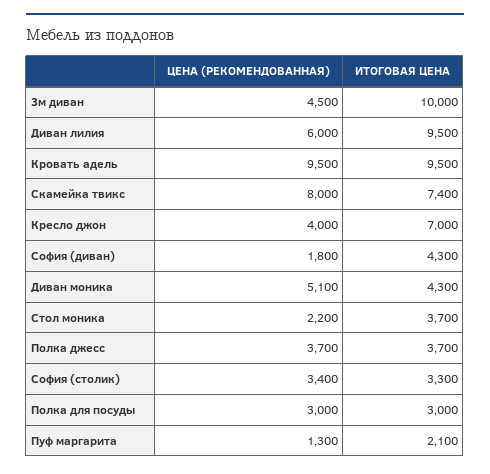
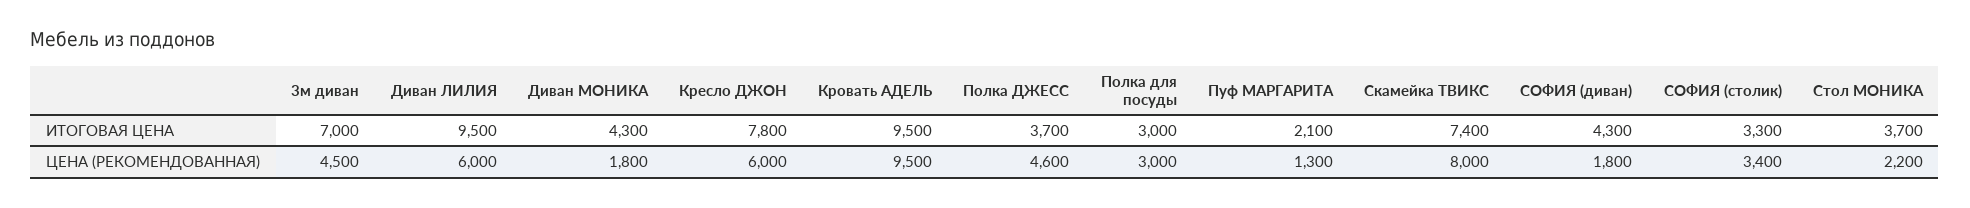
ИТОГОВАЯ ЦЕНА, 3м диван: 10000 -> 7000
ЦЕНА (РЕКОМЕНДОВАННАЯ), Кресло джон: 4000 -> 6000
ИТОГОВАЯ ЦЕНА, Кресло джон: 7000 -> 7800
ЦЕНА (РЕКОМЕНДОВАННАЯ), Диван моника: 5100 -> 1800
ЦЕНА (РЕКОМЕНДОВАННАЯ), Полка джесс: 3700 -> 4600

